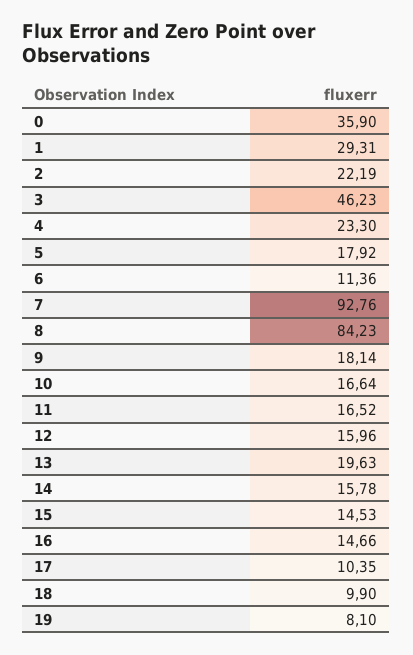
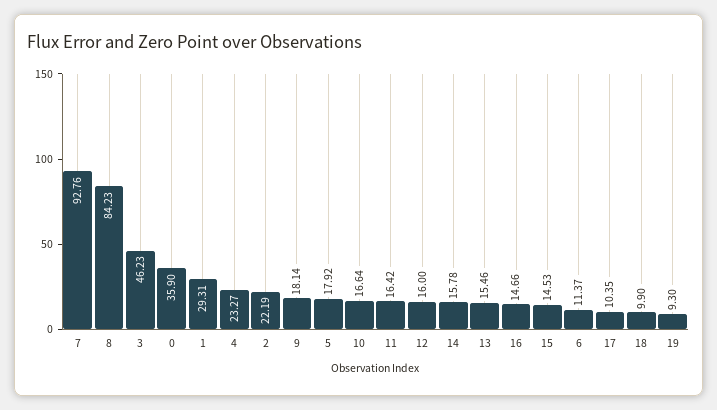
4: 23.3 -> 23.27
6: 11.36 -> 11.37
11: 16.52 -> 16.42
12: 15.96 -> 16
13: 19.63 -> 15.46
19: 8.1 -> 9.3

